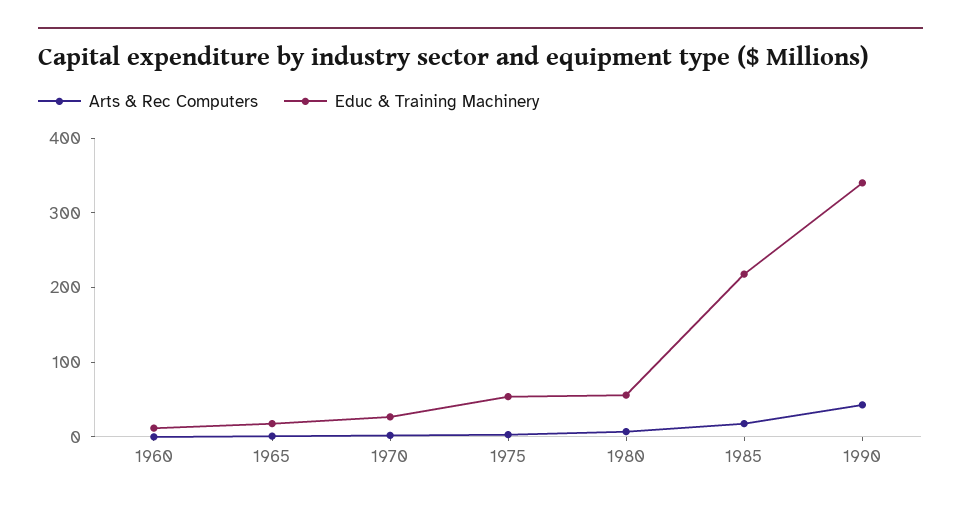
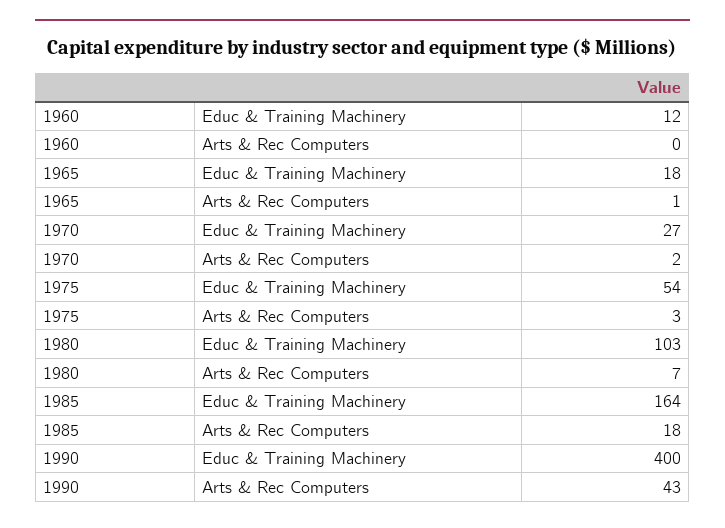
Educ & Training Machinery, 1980: 60 -> 103
Educ & Training Machinery, 1985: 220 -> 164
Educ & Training Machinery, 1990: 340 -> 400

